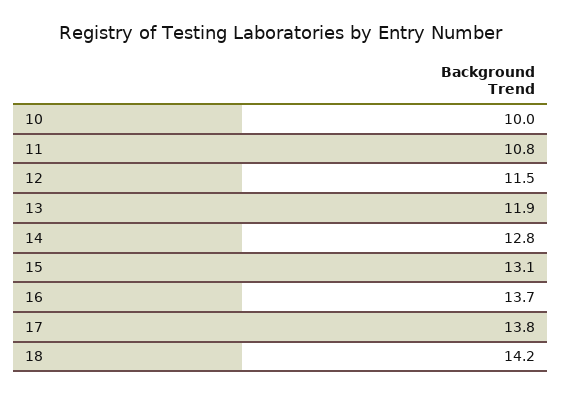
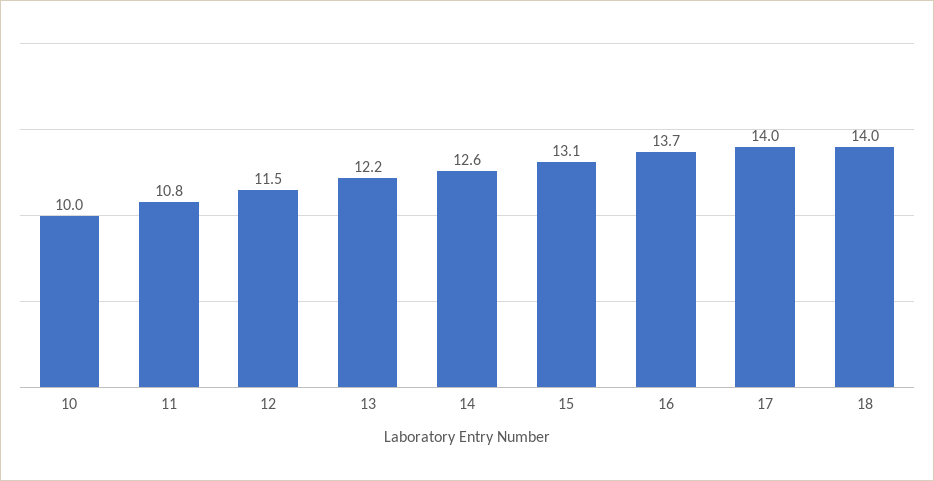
13: 11.9 -> 12.2
14: 12.8 -> 12.6
17: 13.8 -> 14
18: 14.2 -> 14

